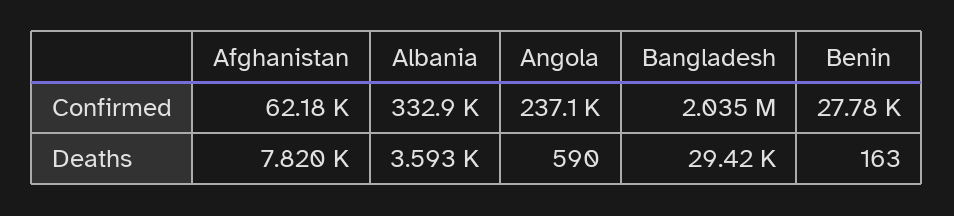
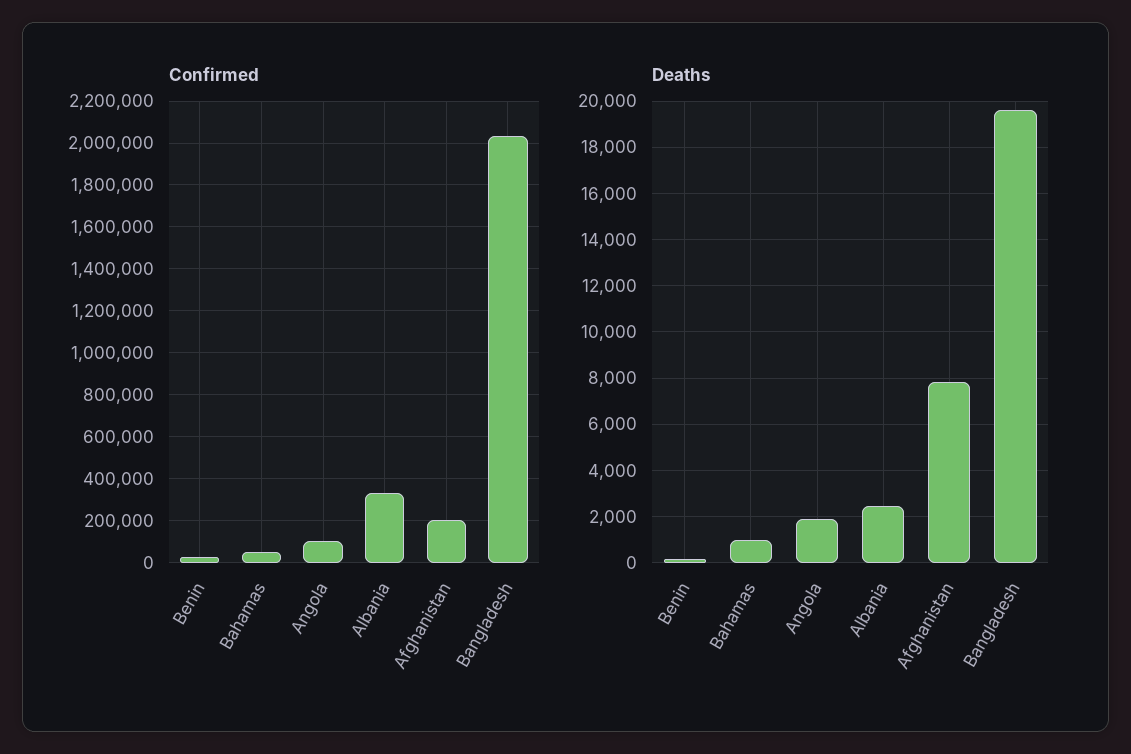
Confirmed, Afghanistan: 62180 -> 200000
Confirmed, Angola: 237100 -> 100000
Deaths, Albania: 3593 -> 2500
Deaths, Angola: 590 -> 2000
Deaths, Bangladesh: 29420 -> 19500
Confirmed, Bahamas: none -> 50000
Deaths, Bahamas: none -> 1000

